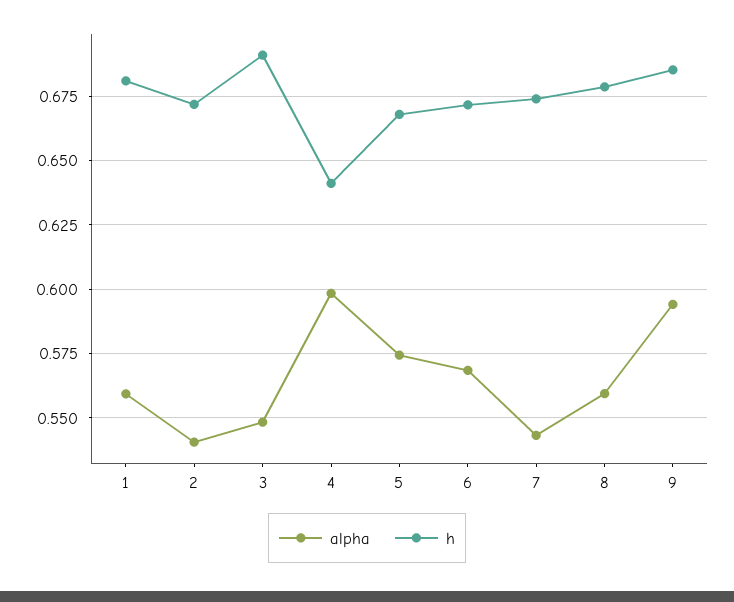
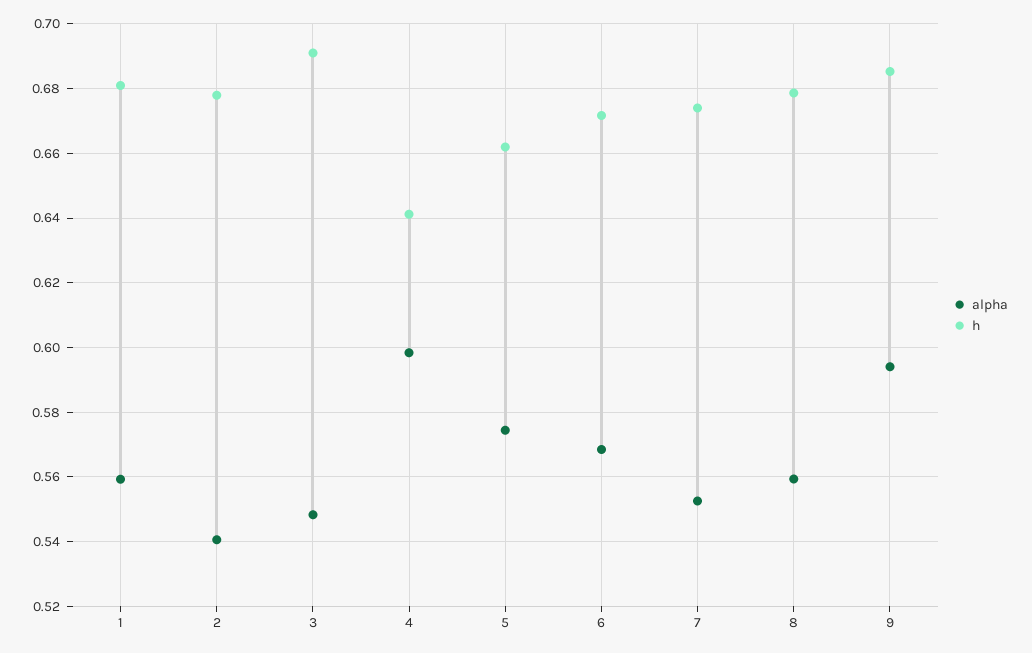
h, 2: 0.6725 -> 0.678
h, 5: 0.6675 -> 0.662
alpha, 7: 0.5425 -> 0.552

